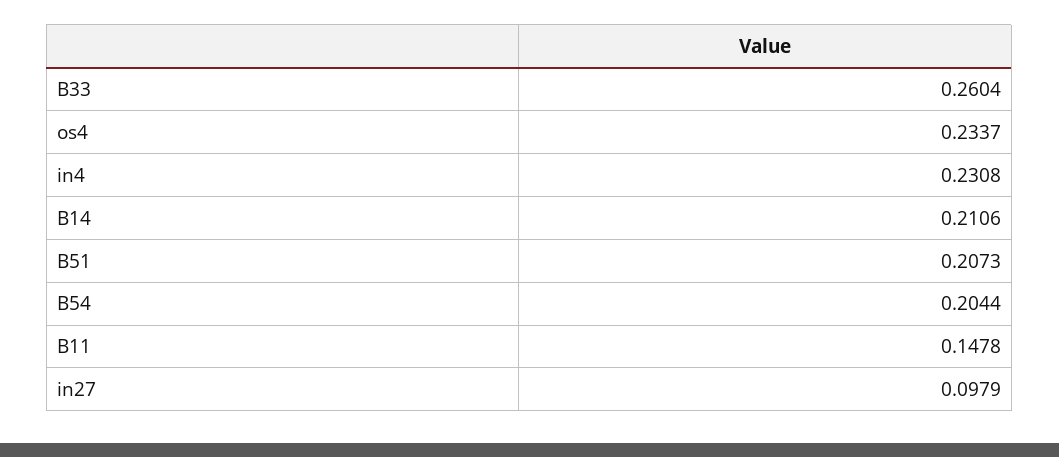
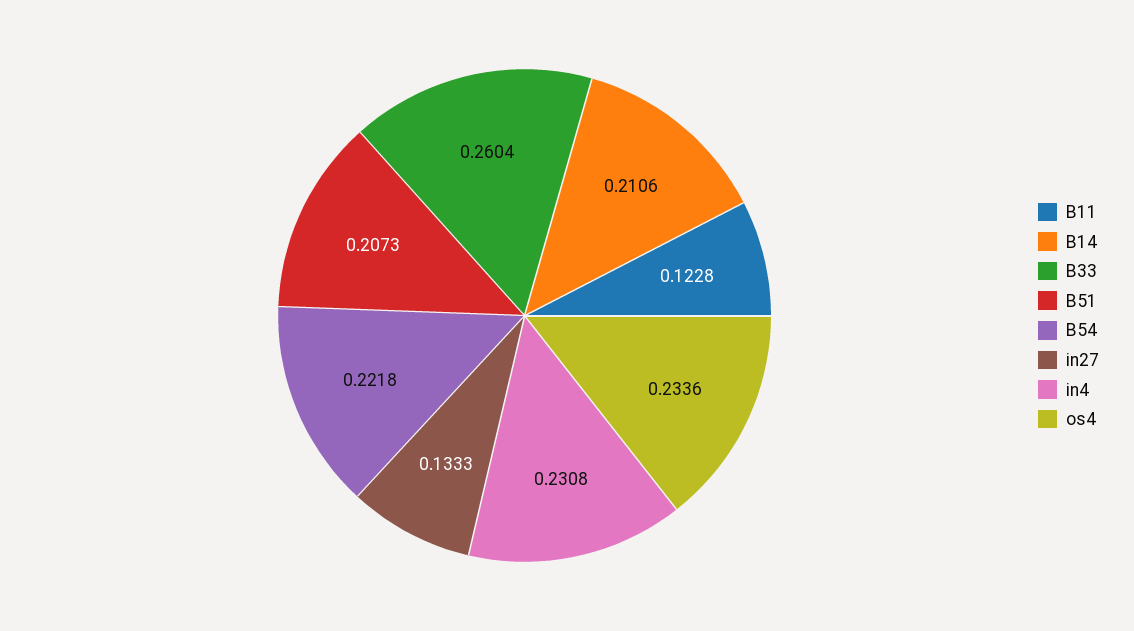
os4: 0.2337 -> 0.2336
B54: 0.2044 -> 0.2218
B11: 0.1478 -> 0.1228
in27: 0.0979 -> 0.1333

